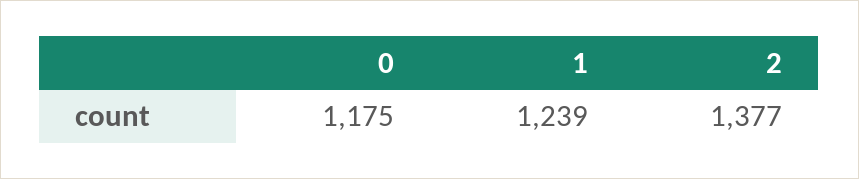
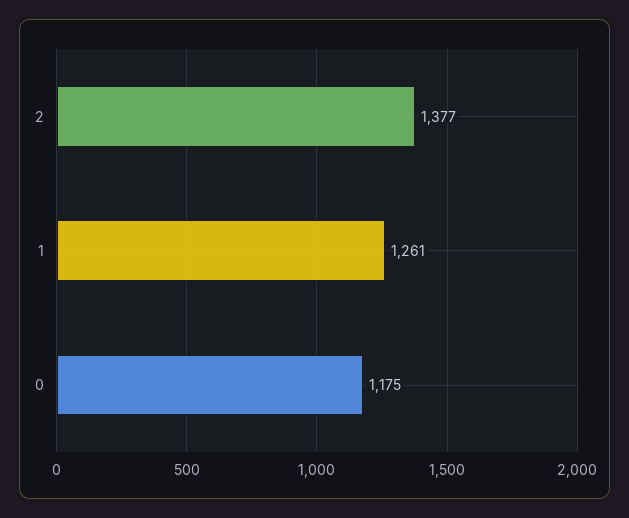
1: 1239 -> 1261

